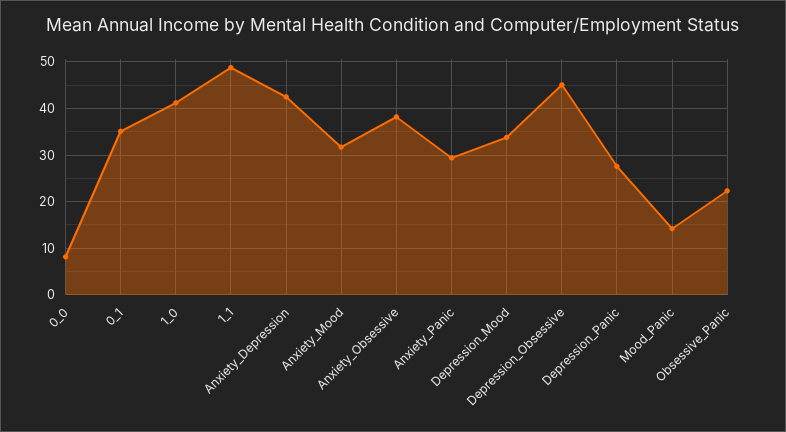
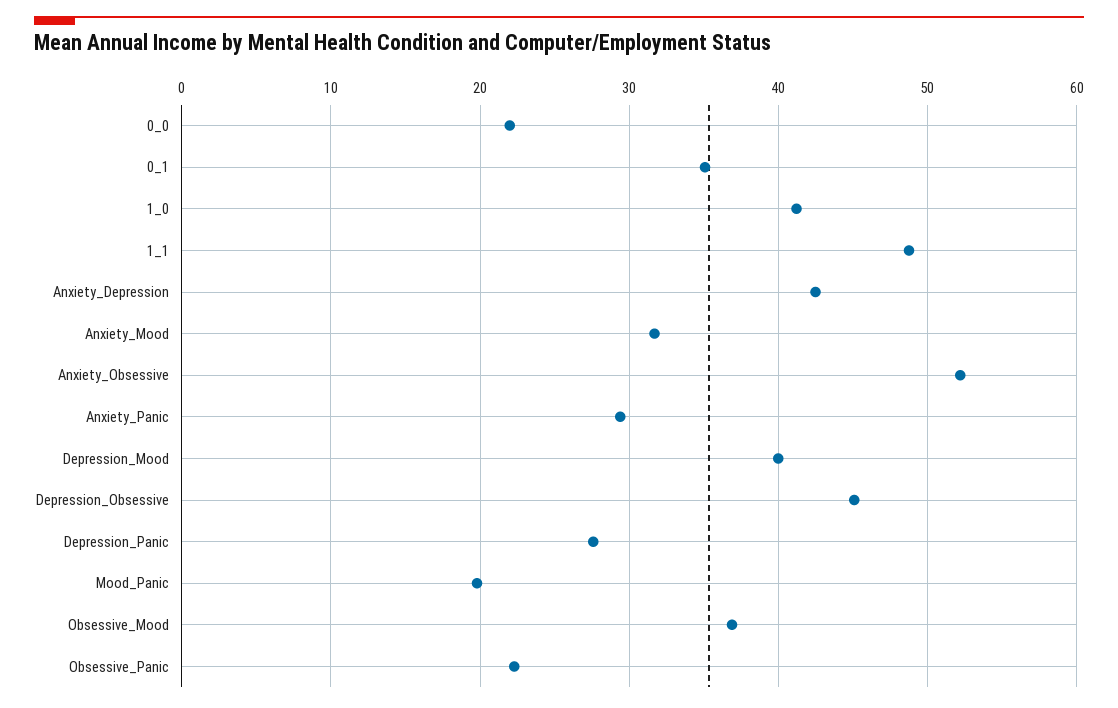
0_0: 8 -> 22
Anxiety_Obsessive: 38 -> 52
Depression_Mood: 34 -> 40
Mood_Panic: 14 -> 20
Obsessive_Mood: none -> 37

